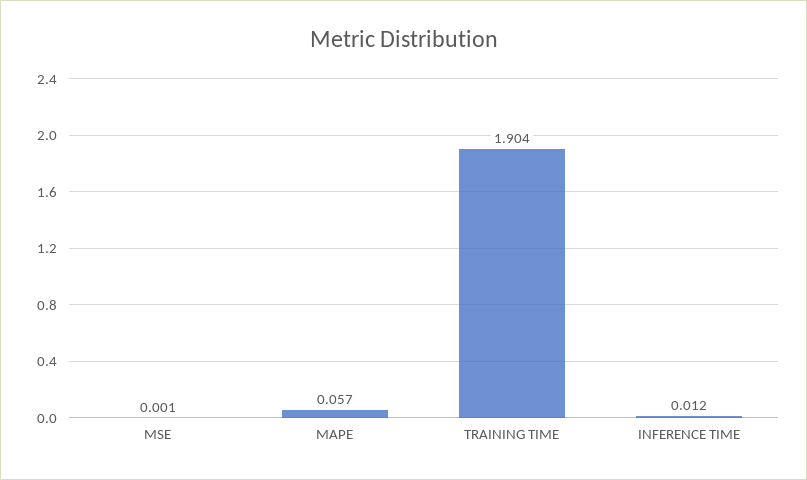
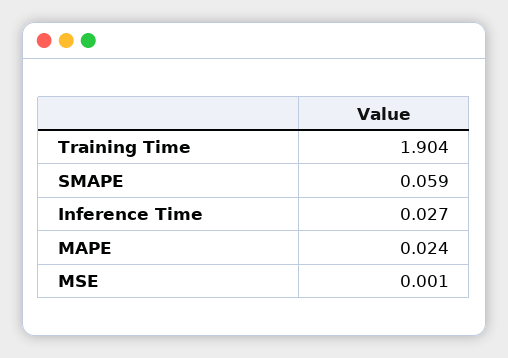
MAPE: 0.057 -> 0.024
INFERENCE TIME: 0.012 -> 0.027
SMAPE: none -> 0.059

